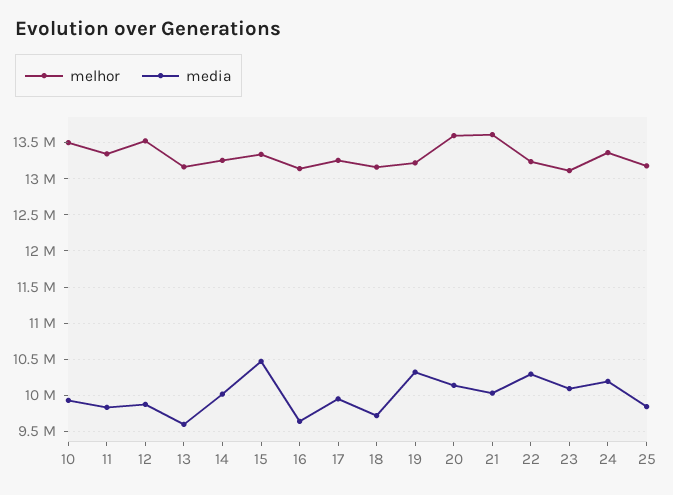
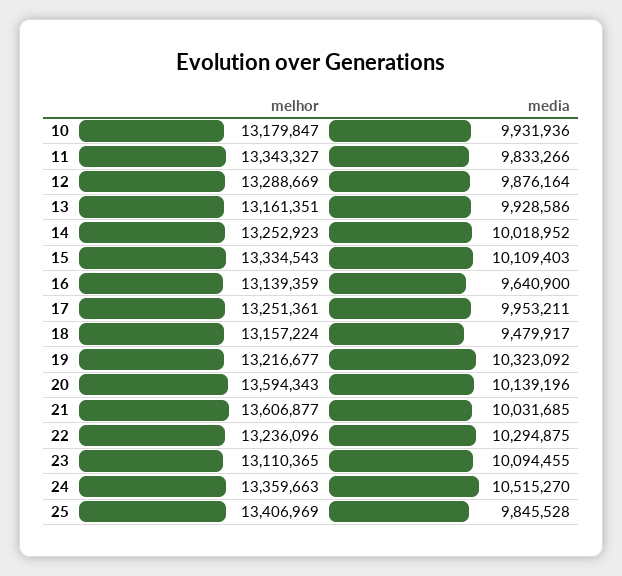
melhor, 10: 13500000 -> 13179847
melhor, 12: 13500000 -> 13288669
media, 13: 9600000 -> 9928586
media, 15: 10500000 -> 10109403
media, 18: 9700000 -> 9479917
media, 24: 10200000 -> 10515270
melhor, 25: 13200000 -> 13406969

